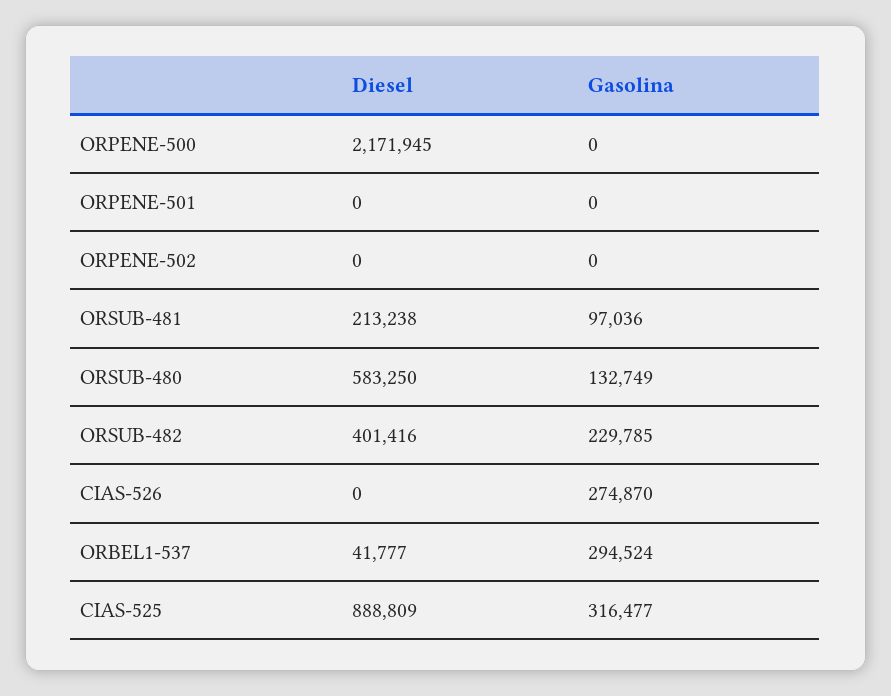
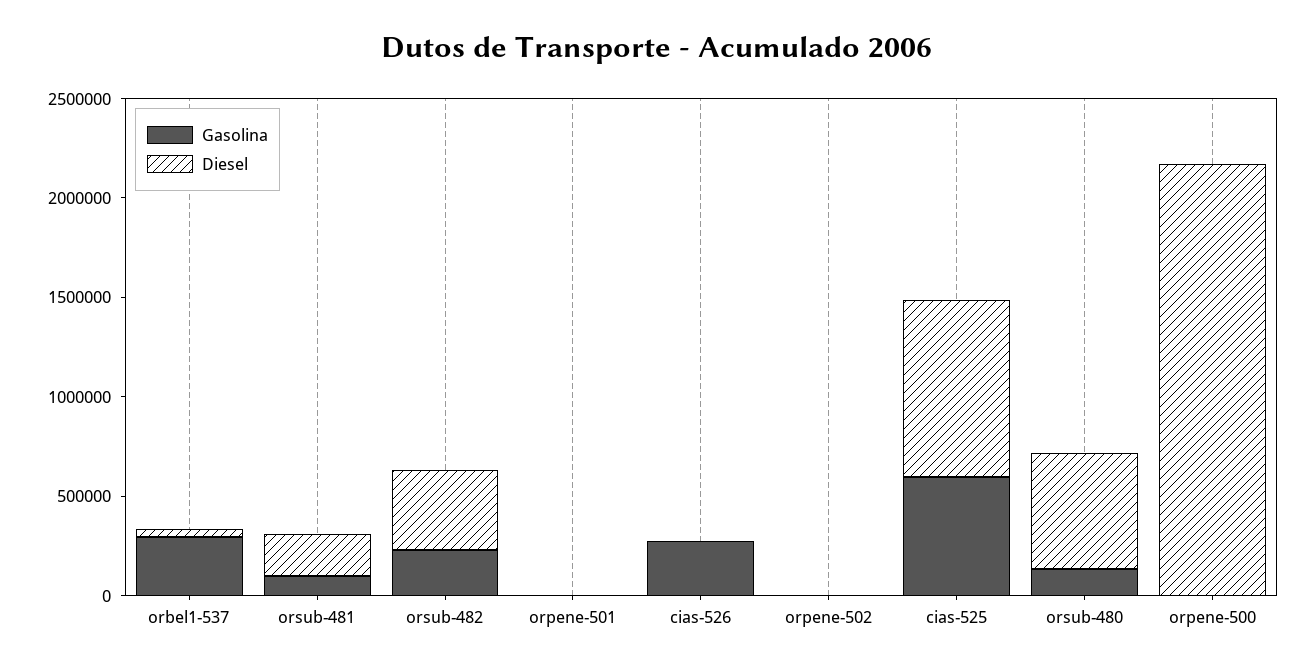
Gasolina, CIAS-525: 316477 -> 600000

